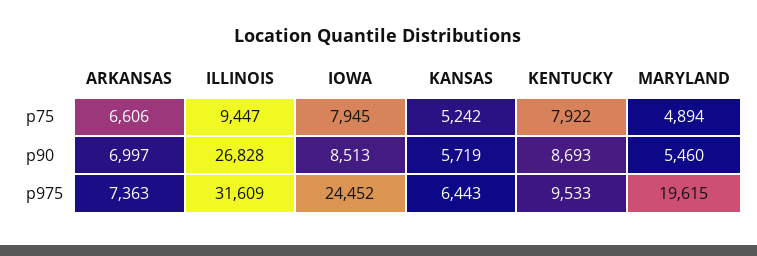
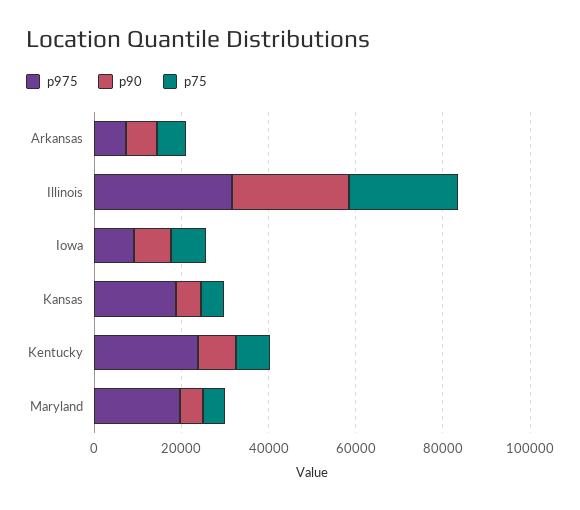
p75, ILLINOIS: 9447 -> 25000
p975, IOWA: 24452 -> 10000
p975, KANSAS: 6443 -> 20000
p975, KENTUCKY: 9533 -> 25000

